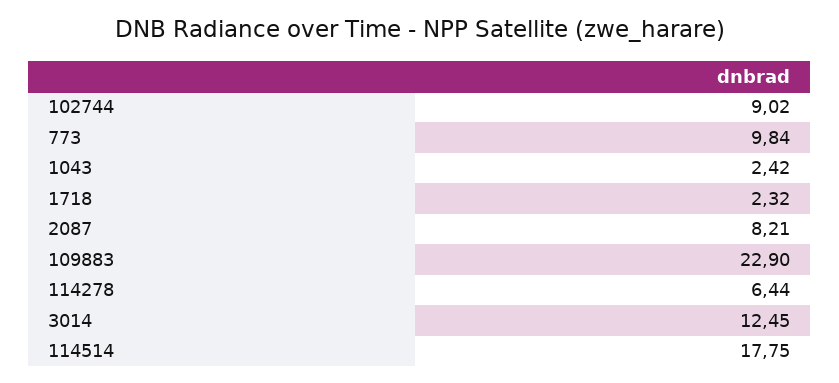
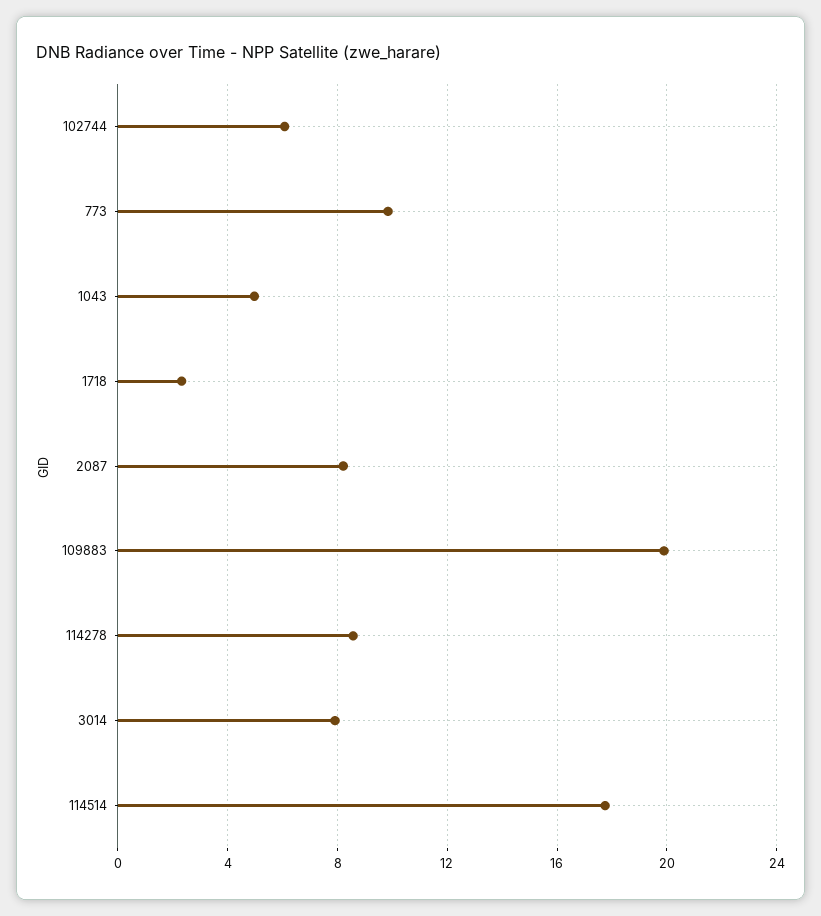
102744: 9.02 -> 6
1043: 2.42 -> 5
109883: 22.9 -> 20
114278: 6.44 -> 8.5
3014: 12.45 -> 8

